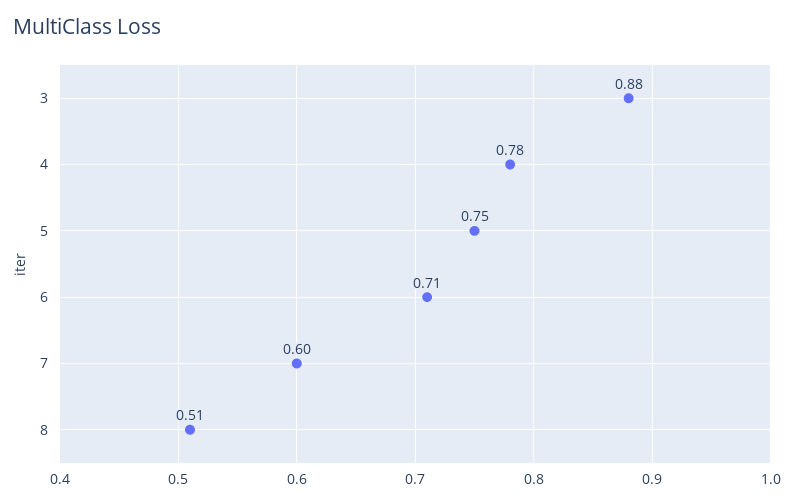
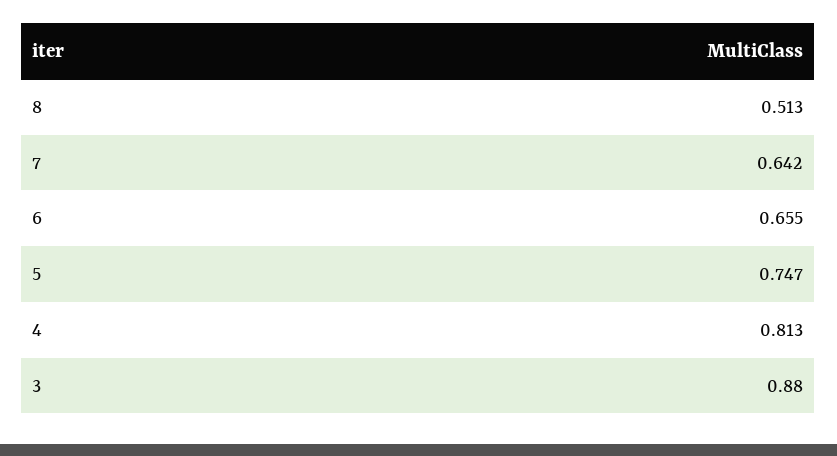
4: 0.78 -> 0.813
6: 0.71 -> 0.655
7: 0.6 -> 0.642

